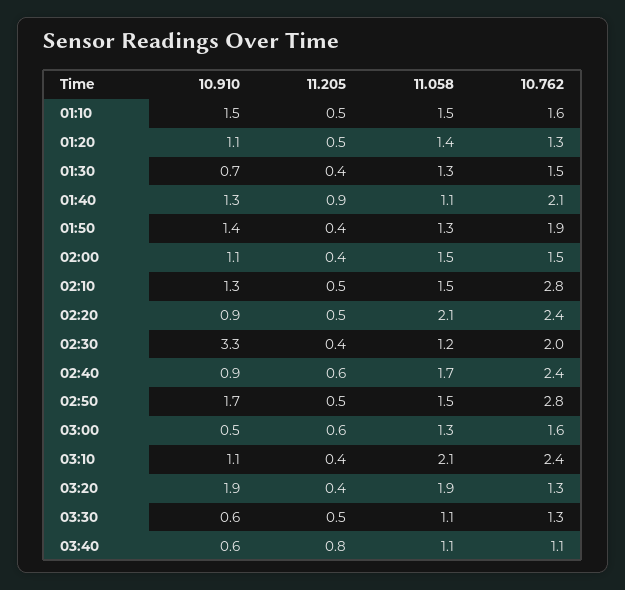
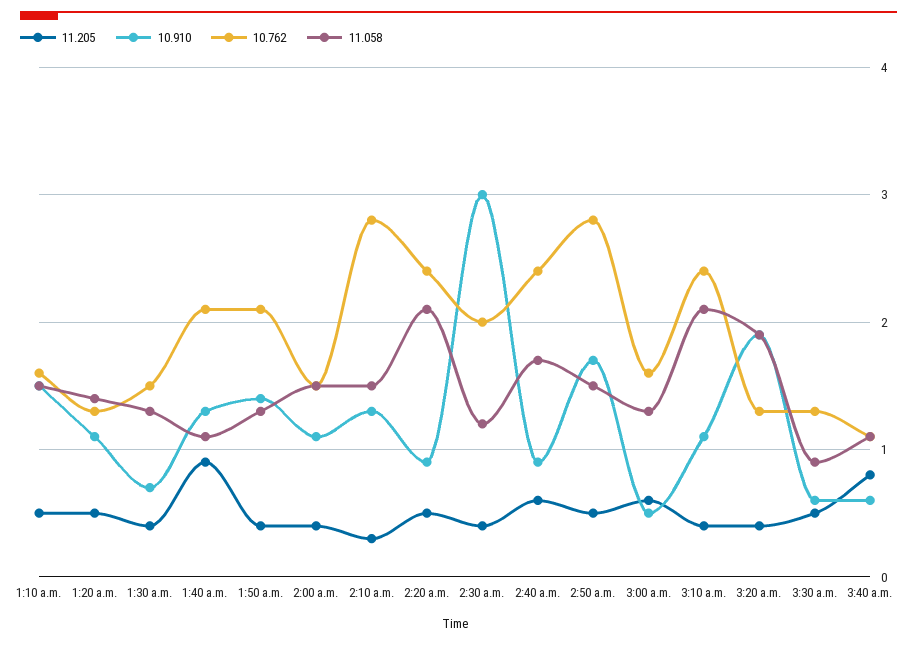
10.762, 01:50: 1.9 -> 2.1
11.205, 02:10: 0.5 -> 0.3
10.910, 02:30: 3.3 -> 3
11.058, 03:30: 1.1 -> 0.9

